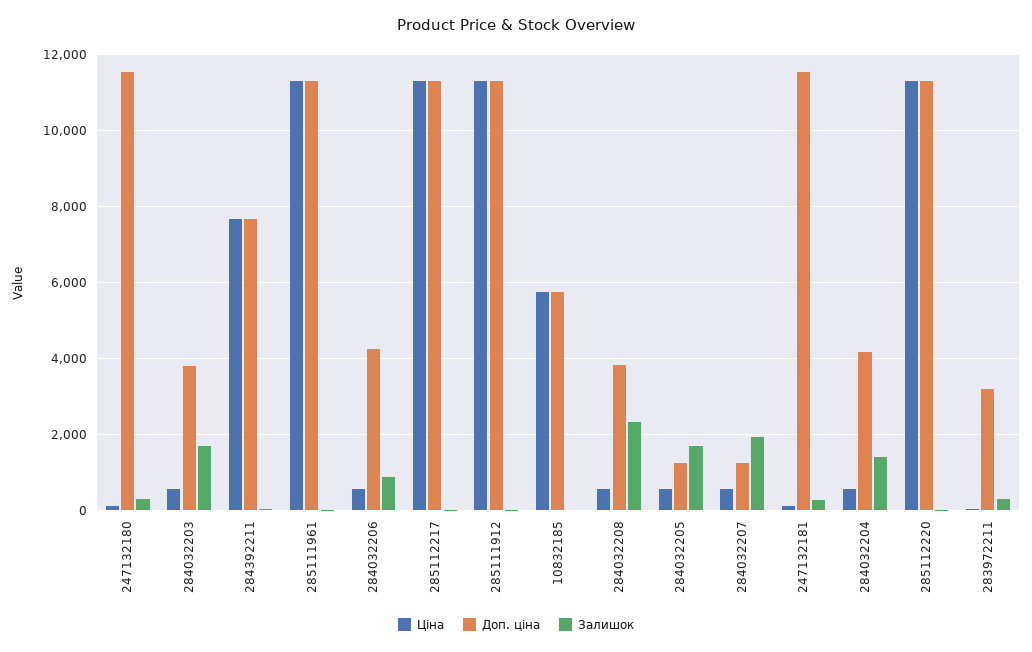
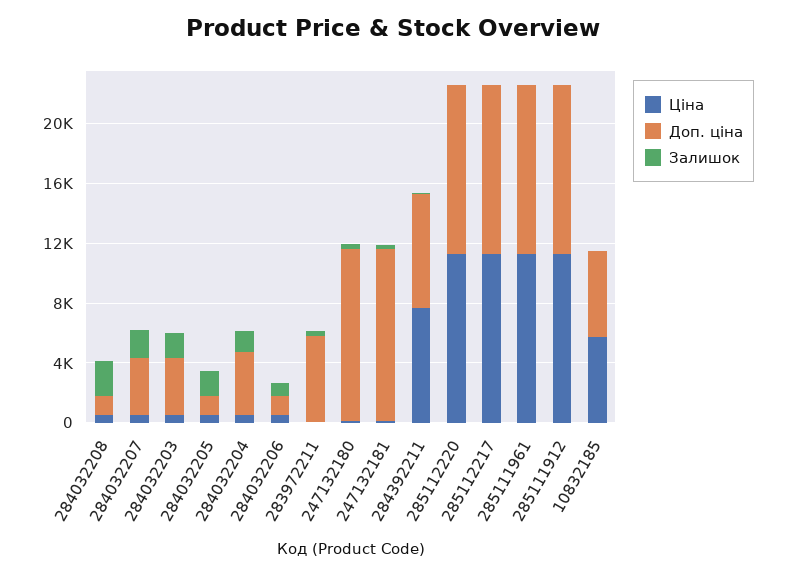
Доп. ціна, 284032206: 4200 -> 1000
Доп. ціна, 284032208: 3800 -> 1000
Доп. ціна, 284032207: 1200 -> 4000
Доп. ціна, 283972211: 3200 -> 6000

